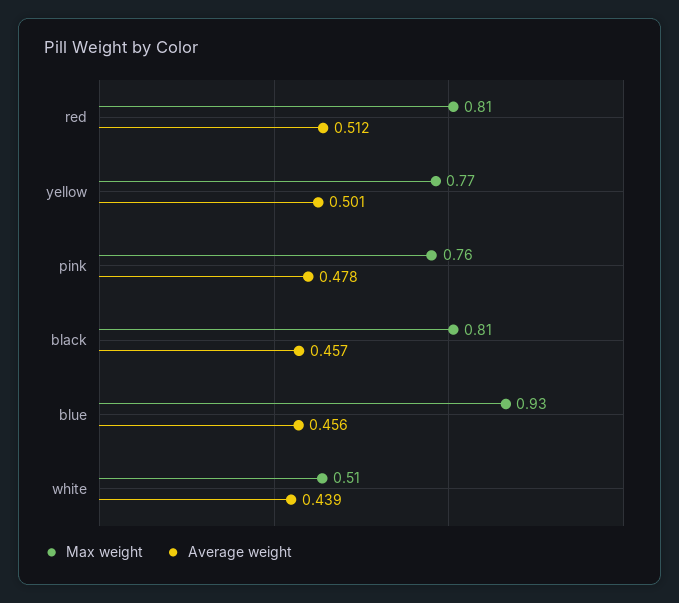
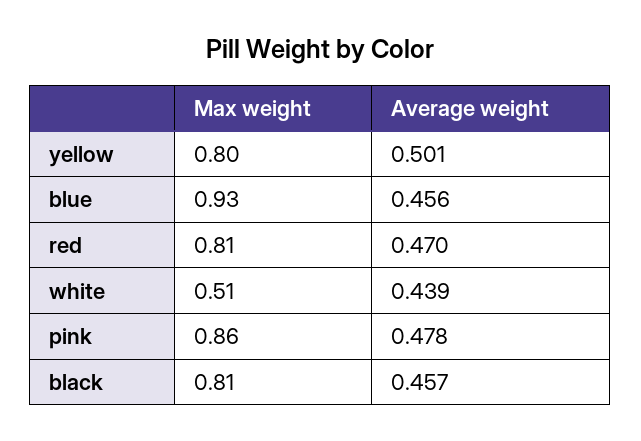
Average weight, red: 0.512 -> 0.47
Max weight, yellow: 0.77 -> 0.8
Max weight, pink: 0.76 -> 0.86

